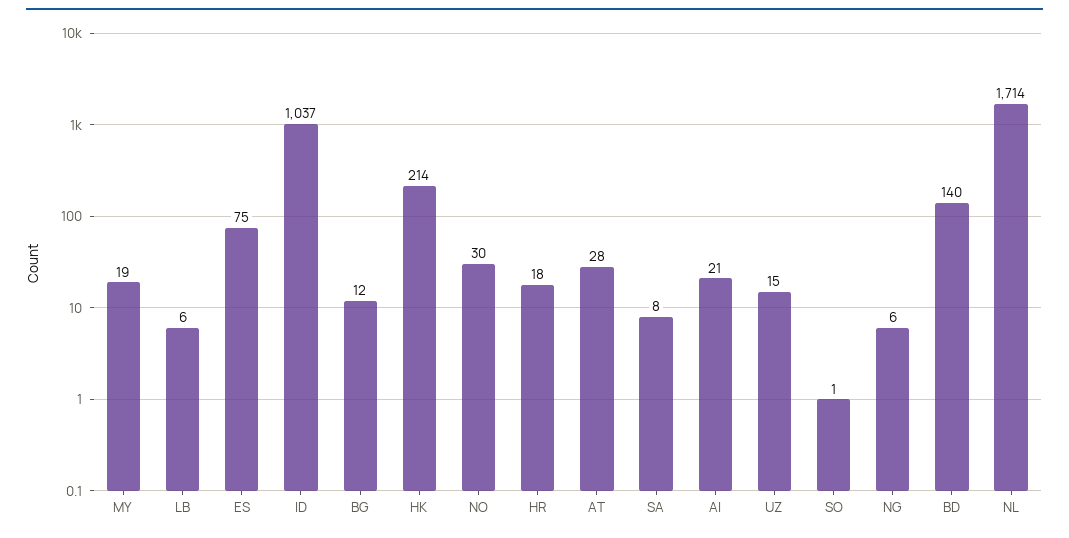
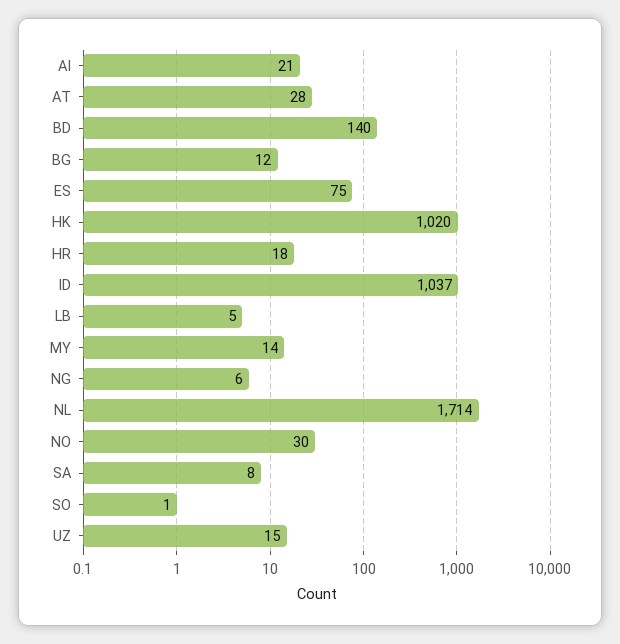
MY: 19 -> 14
LB: 6 -> 5
HK: 214 -> 1020

